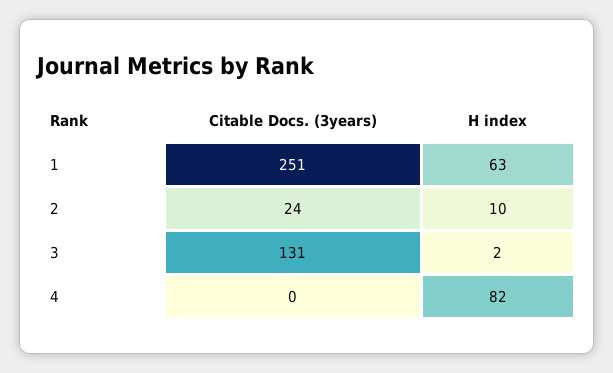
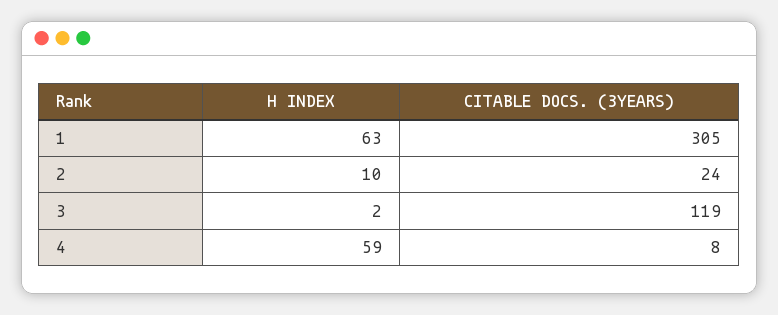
Citable Docs. (3years), 1: 251 -> 305
Citable Docs. (3years), 3: 131 -> 119
Citable Docs. (3years), 4: 0 -> 8
H index, 4: 82 -> 59

